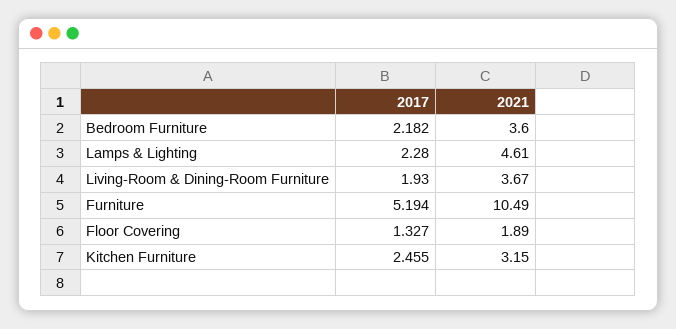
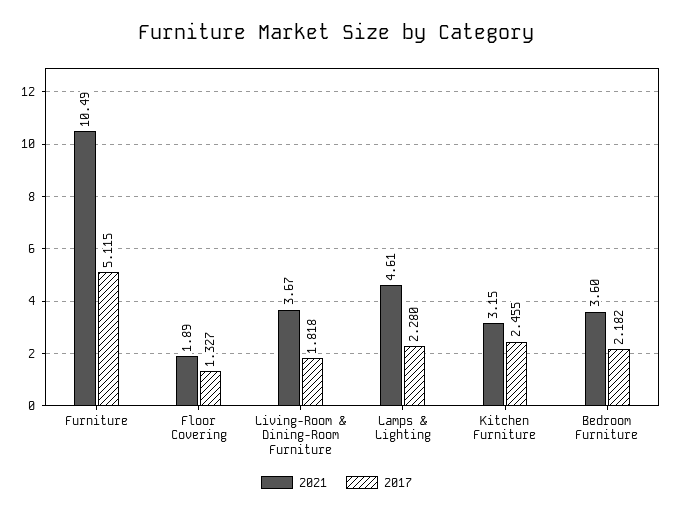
2017, Living-Room & Dining-Room Furniture: 1.93 -> 1.818
2017, Furniture: 5.194 -> 5.115

